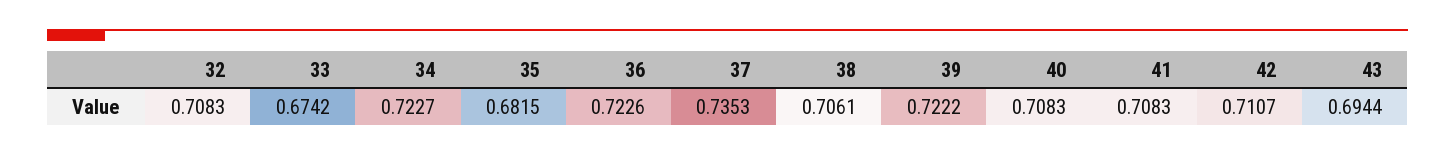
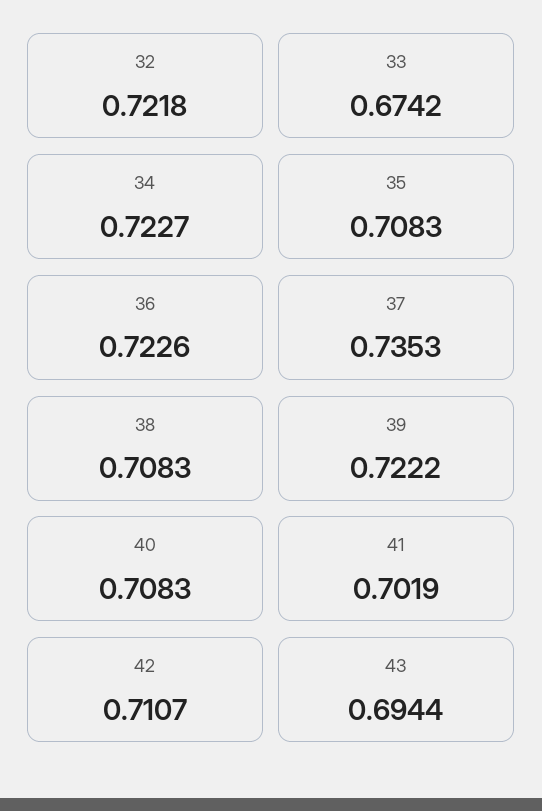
32: 0.7083 -> 0.7218
35: 0.6815 -> 0.7083
38: 0.7061 -> 0.7083
41: 0.7083 -> 0.7019

